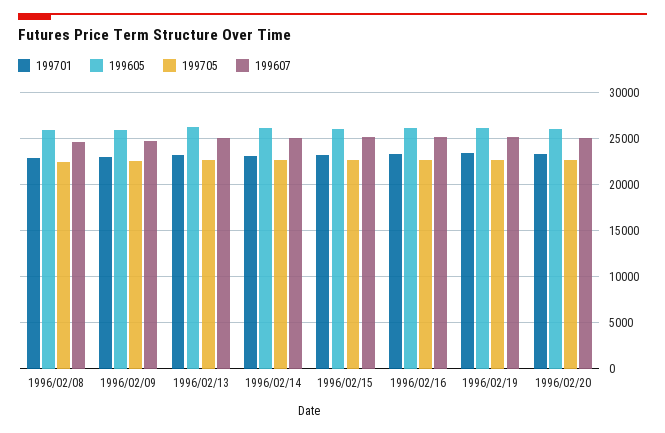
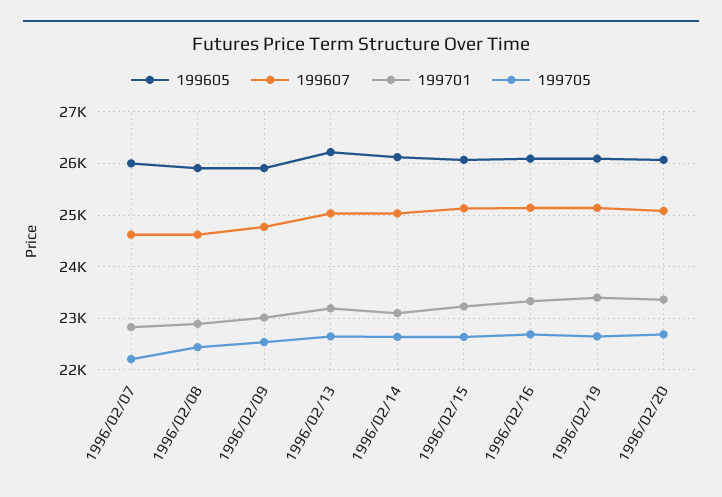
199605, 1996/02/07: none -> 26000
199607, 1996/02/07: none -> 24600
199701, 1996/02/07: none -> 22800
199705, 1996/02/07: none -> 22200

